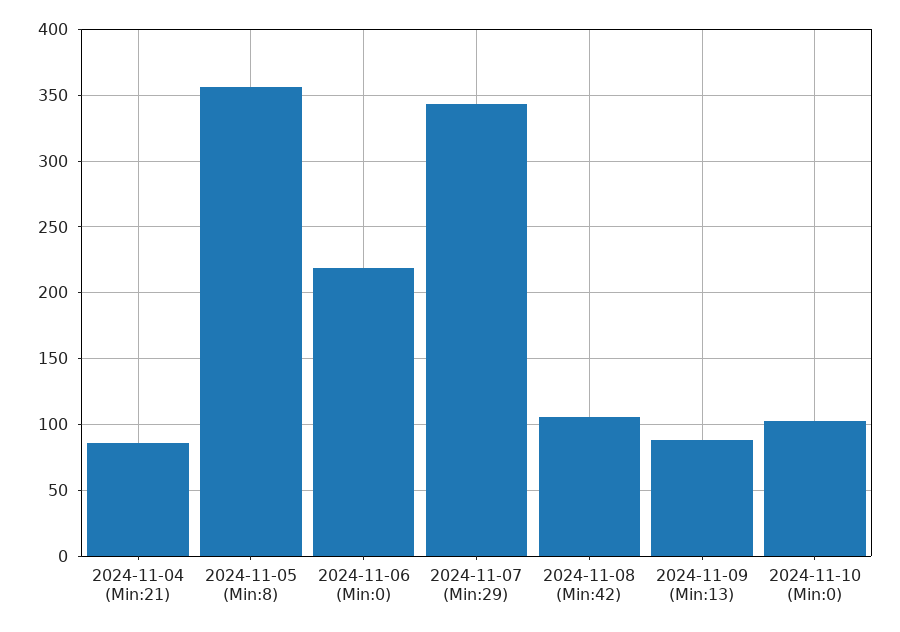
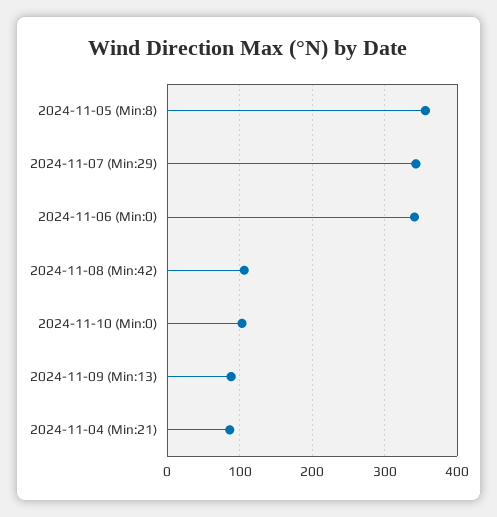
2024-11-06 (Min:0): 220 -> 340

